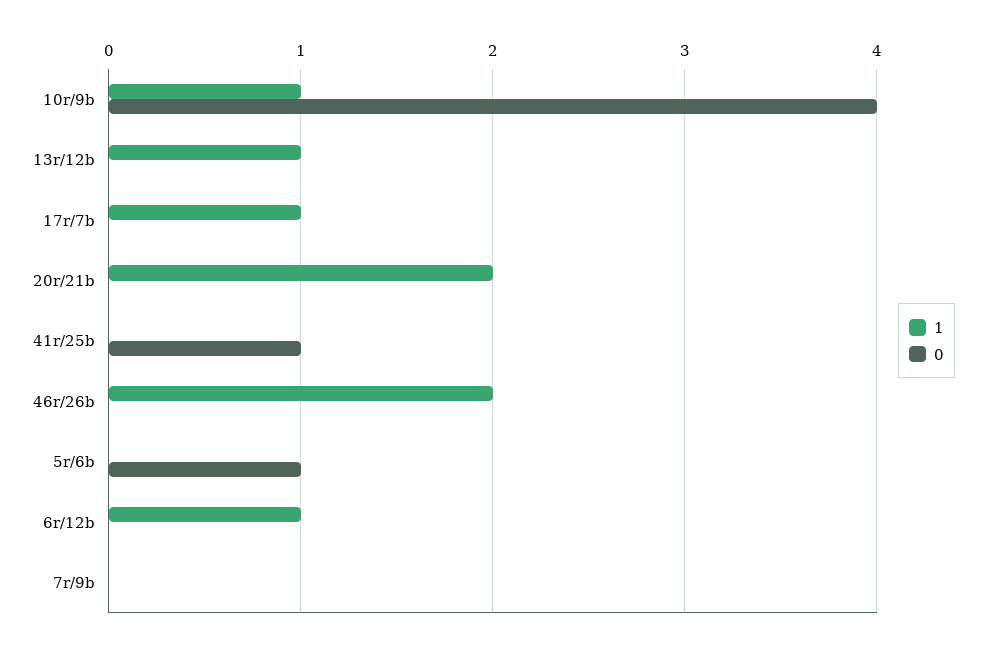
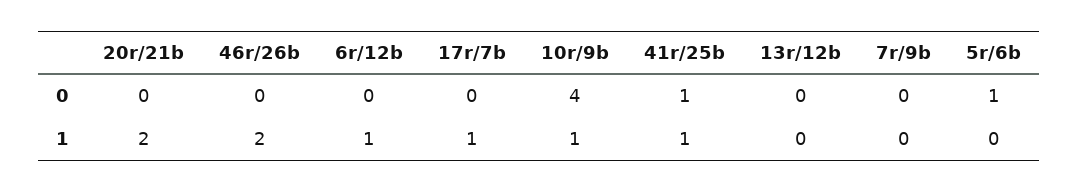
1, 13r/12b: 1 -> 0
1, 41r/25b: 0 -> 1

